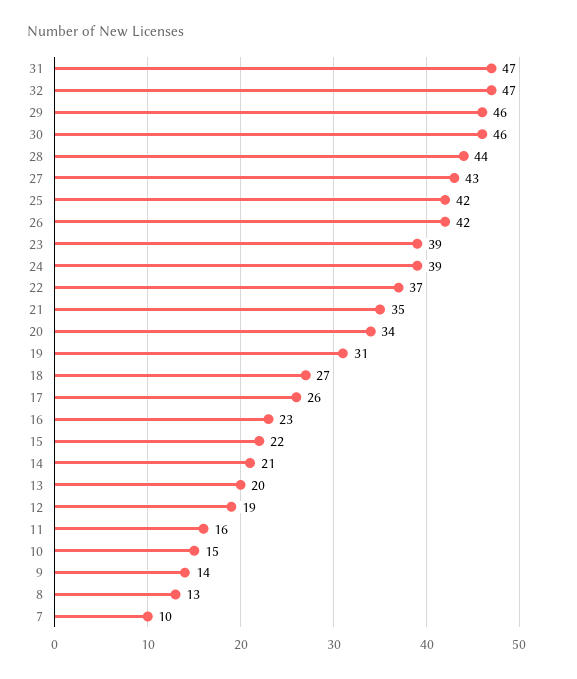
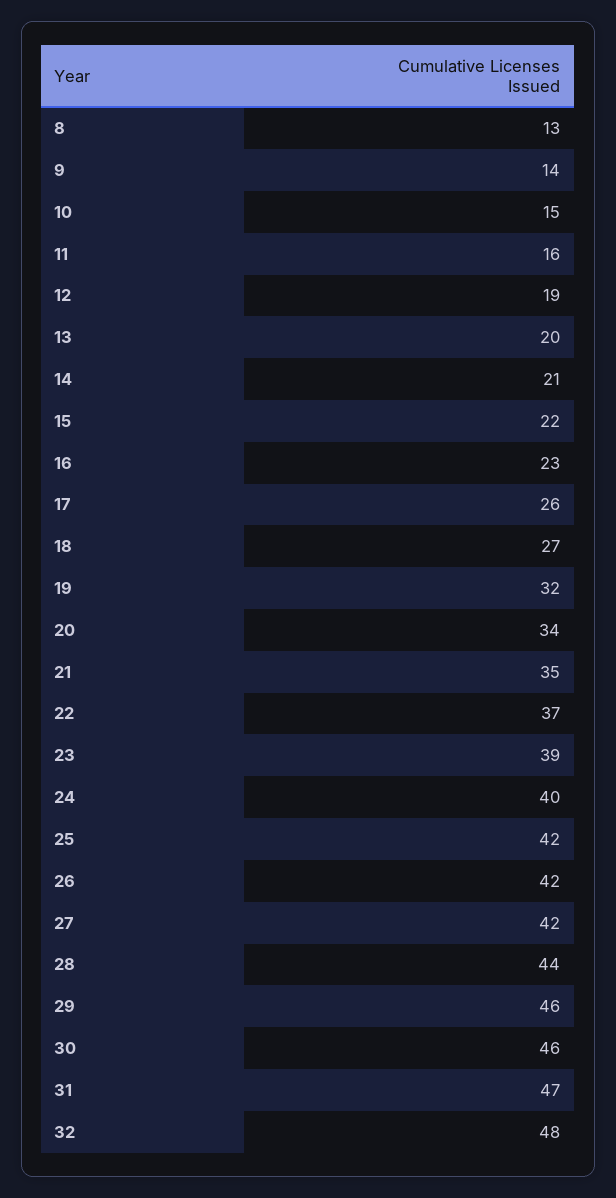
32: 47 -> 48
27: 43 -> 42
24: 39 -> 40
19: 31 -> 32
7: 10 -> none

